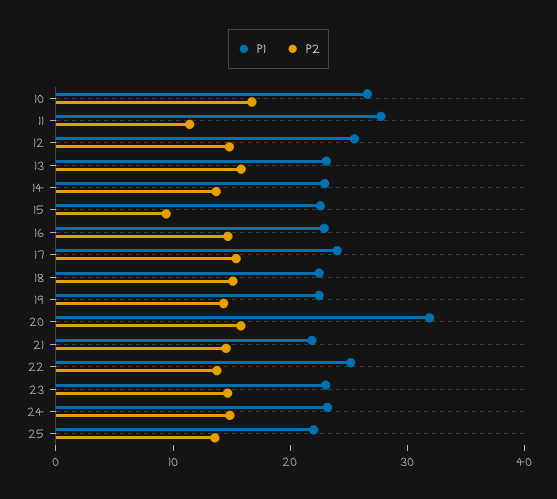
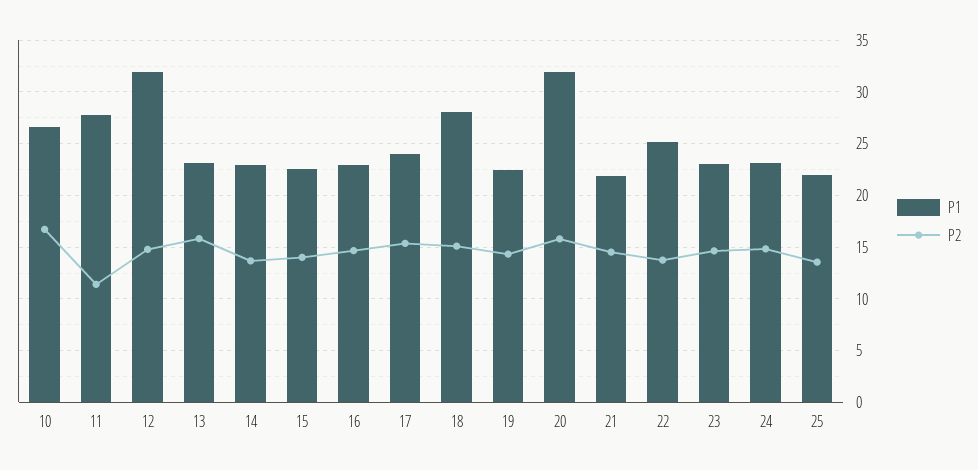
P1, 12: 26 -> 32
P2, 15: 10 -> 14
P1, 18: 22 -> 28

